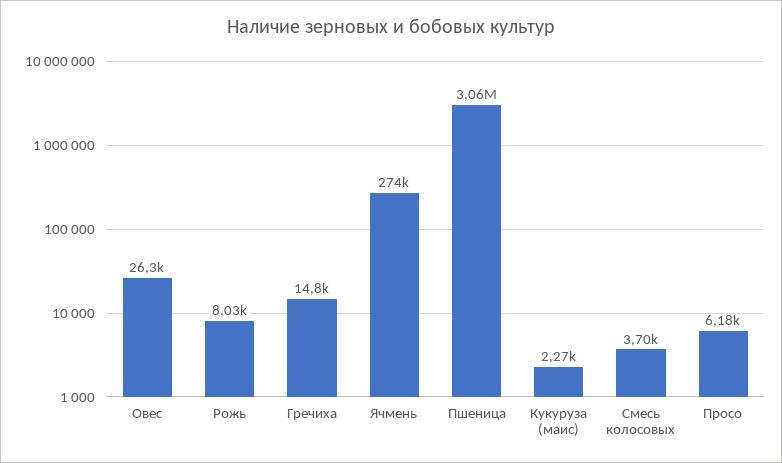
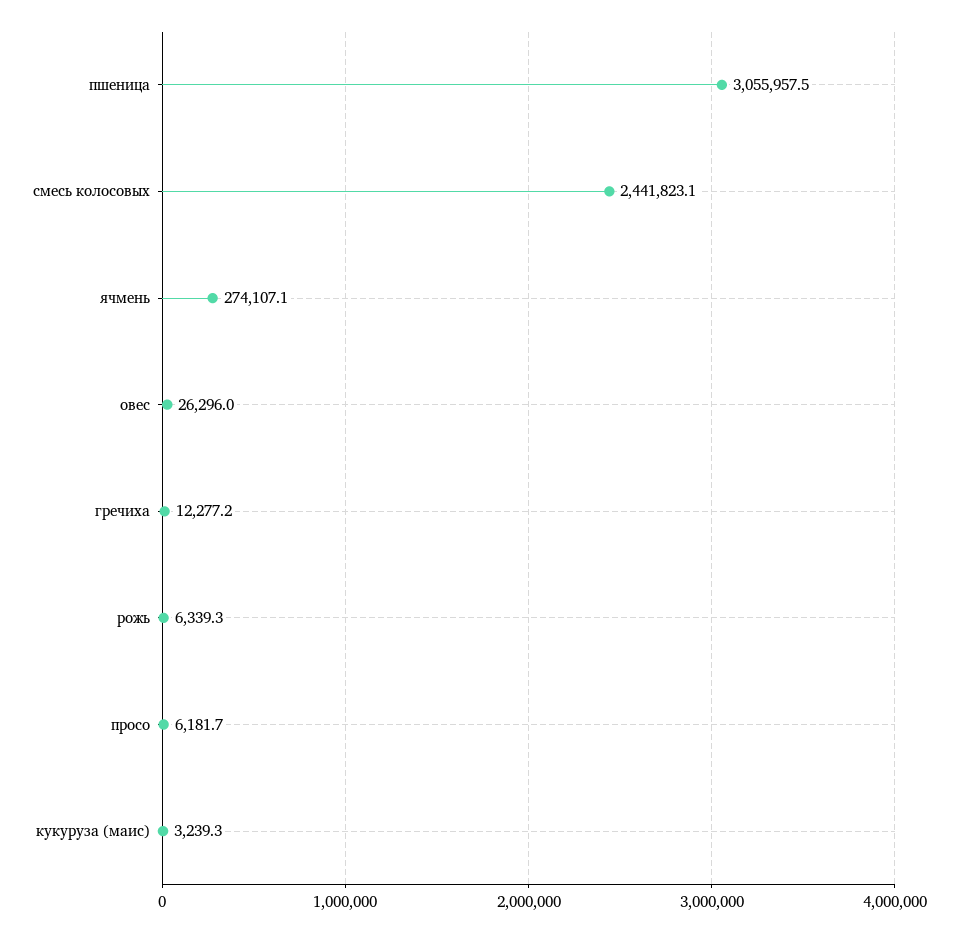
Рожь: 8030 -> 6339.3
Гречиха: 14800 -> 12277.2
Кукуруза (маис): 2270 -> 3239.3
Смесь колосовых: 3700 -> 2441823.1

